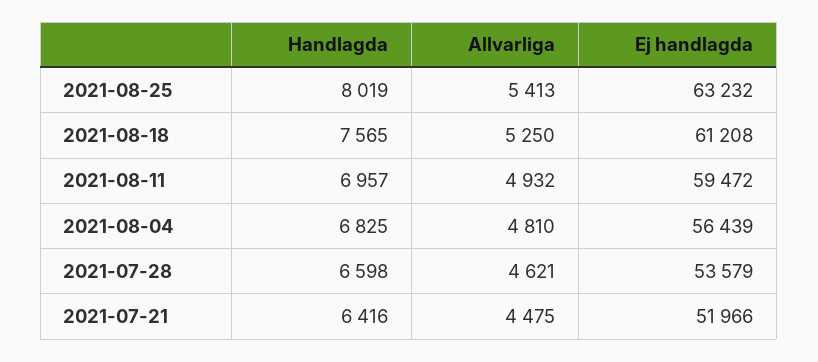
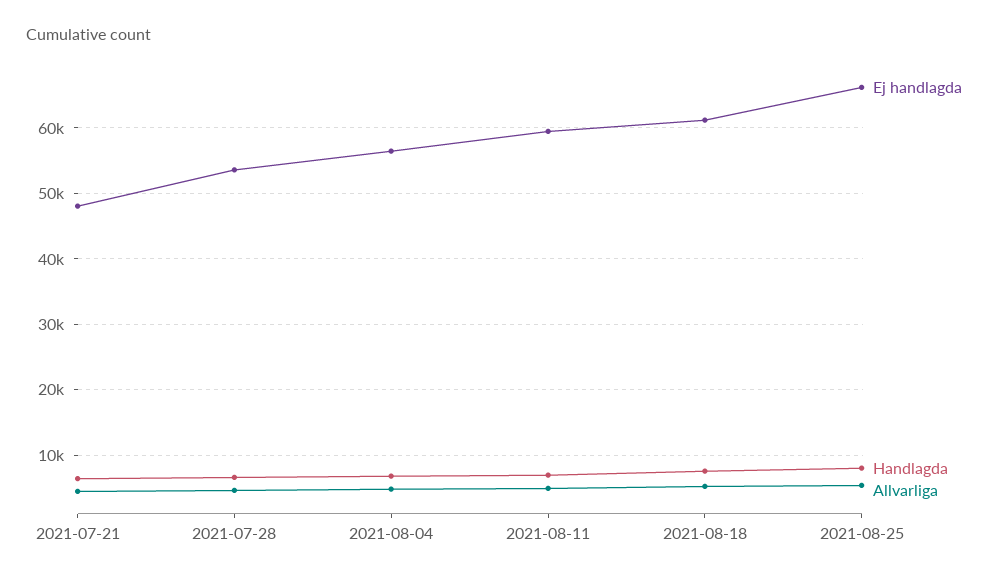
Ej handlagda, 2021-08-25: 63232 -> 66000
Ej handlagda, 2021-07-21: 51966 -> 48000

